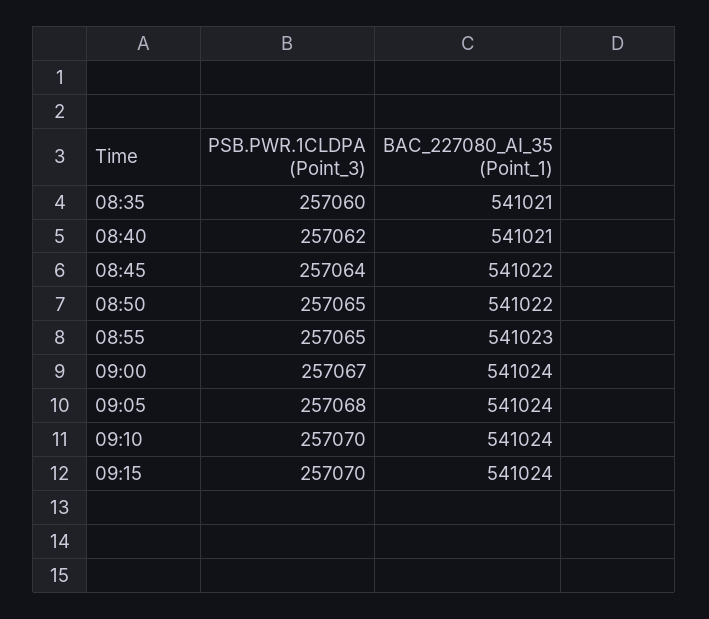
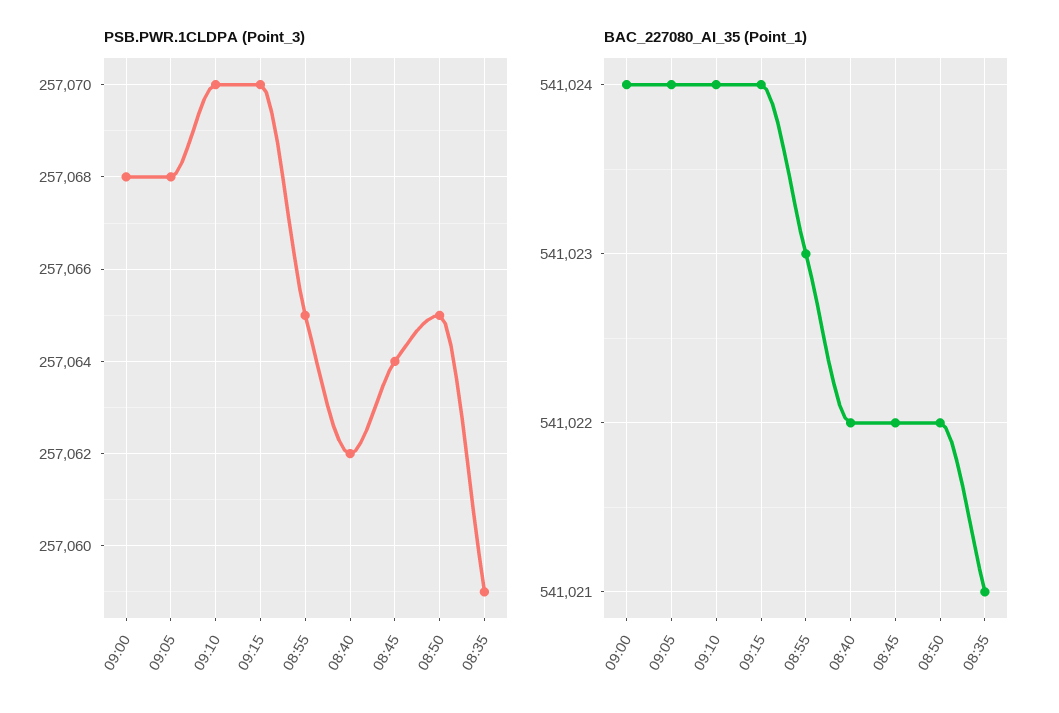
PSB.PWR.1CLDPA (Point_3), 08:35: 257060 -> 257059
BAC_227080_AI_35 (Point_1), 08:40: 541021 -> 541022
PSB.PWR.1CLDPA (Point_3), 09:00: 257067 -> 257068

